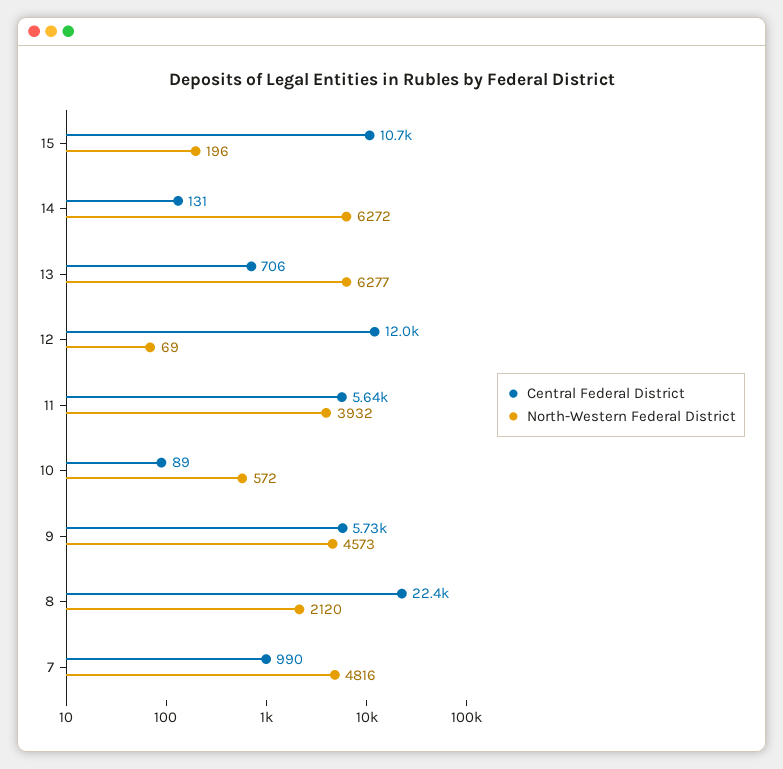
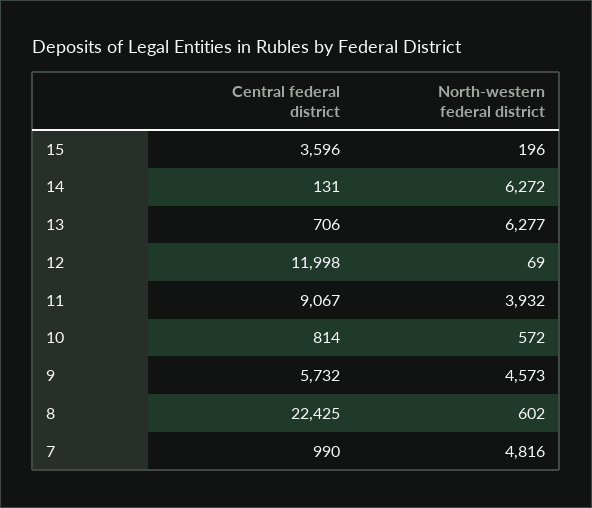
Central Federal District, 15: 10700 -> 3596
Central Federal District, 11: 5640 -> 9067
Central Federal District, 10: 89 -> 814
North-Western Federal District, 8: 2120 -> 602

